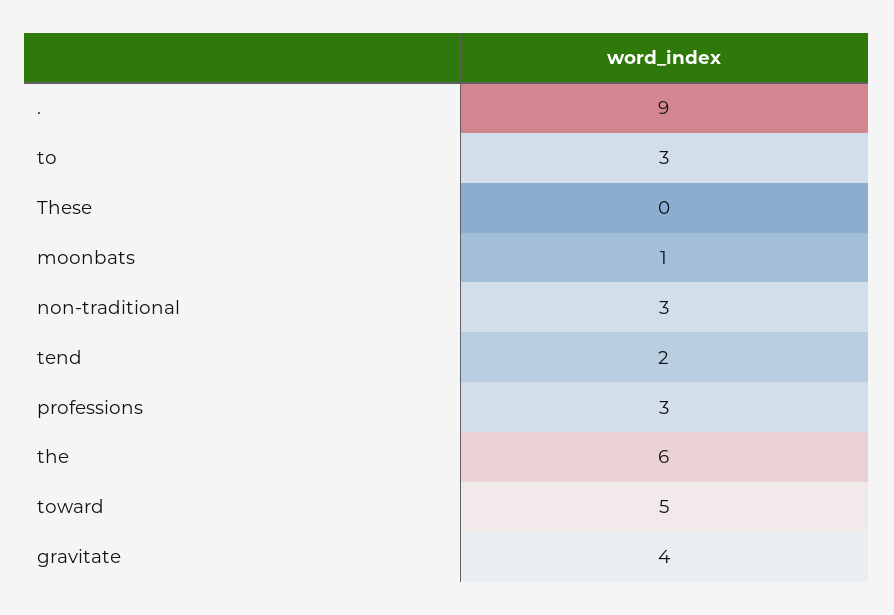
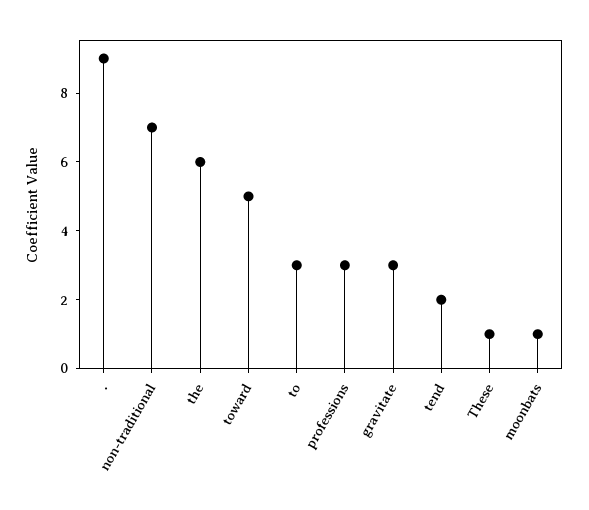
These: 0 -> 1
non-traditional: 3 -> 7
gravitate: 4 -> 3

